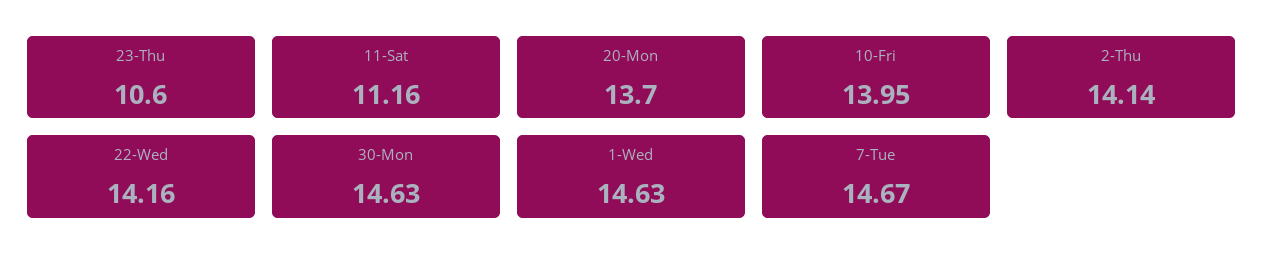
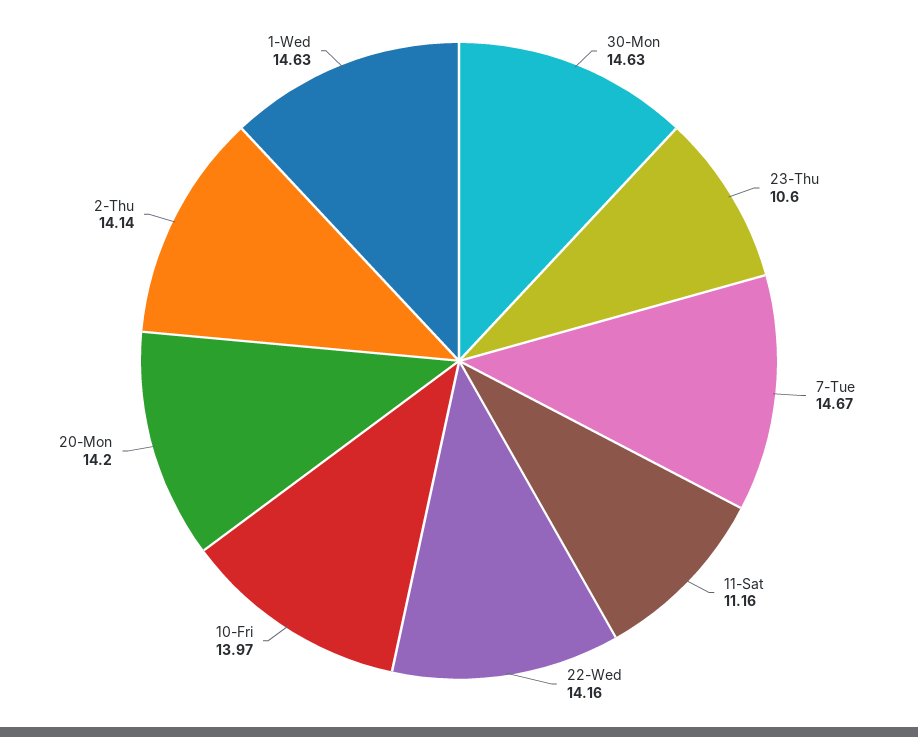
20-Mon: 13.7 -> 14.2
10-Fri: 13.95 -> 13.97

